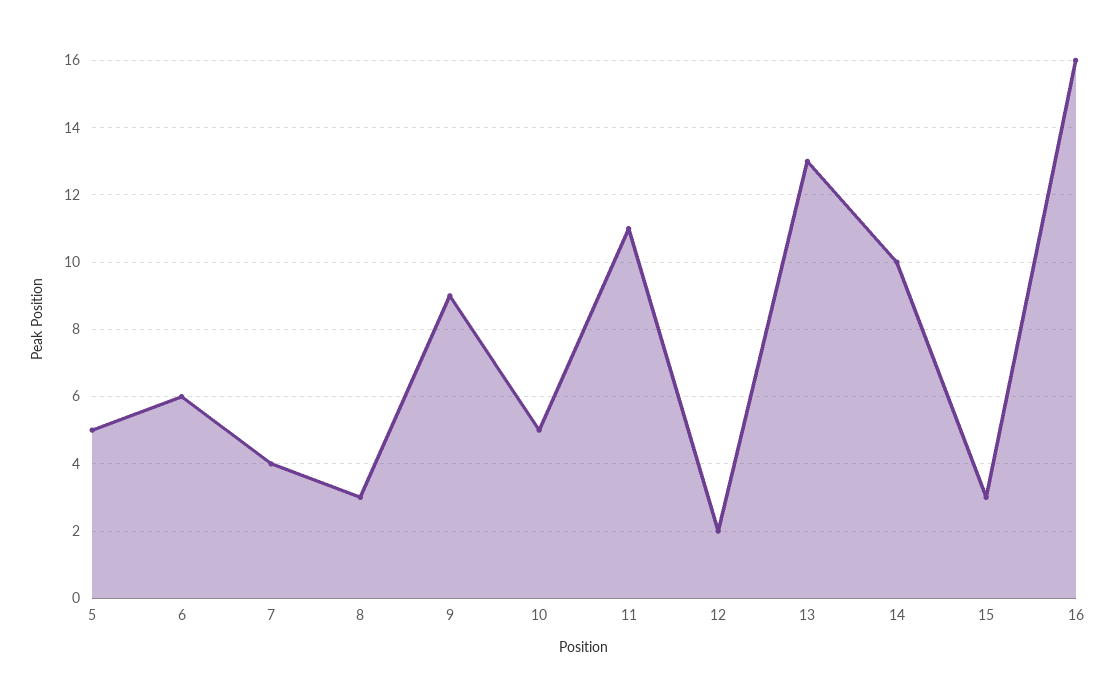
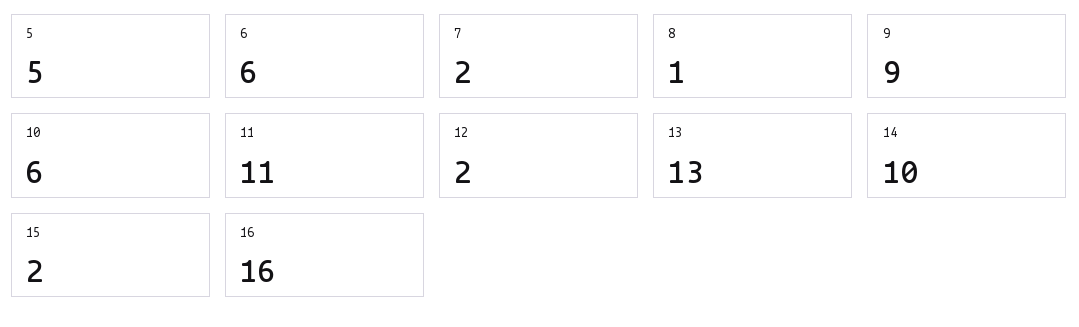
7: 4 -> 2
8: 3 -> 1
10: 5 -> 6
15: 3 -> 2

